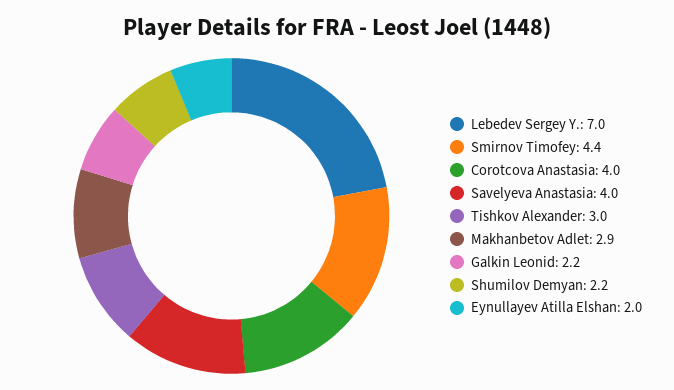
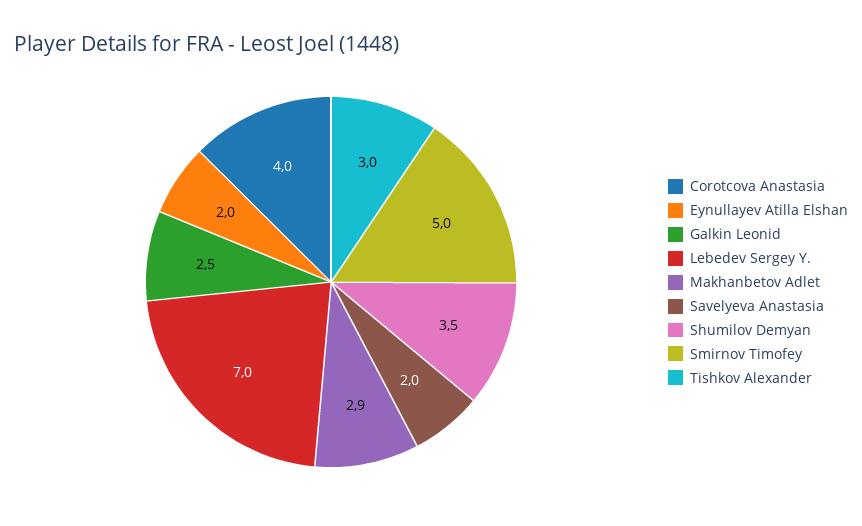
Smirnov Timofey: 4.4 -> 5
Savelyeva Anastasia: 4 -> 2
Galkin Leonid: 2.2 -> 2.5
Shumilov Demyan: 2.2 -> 3.5

